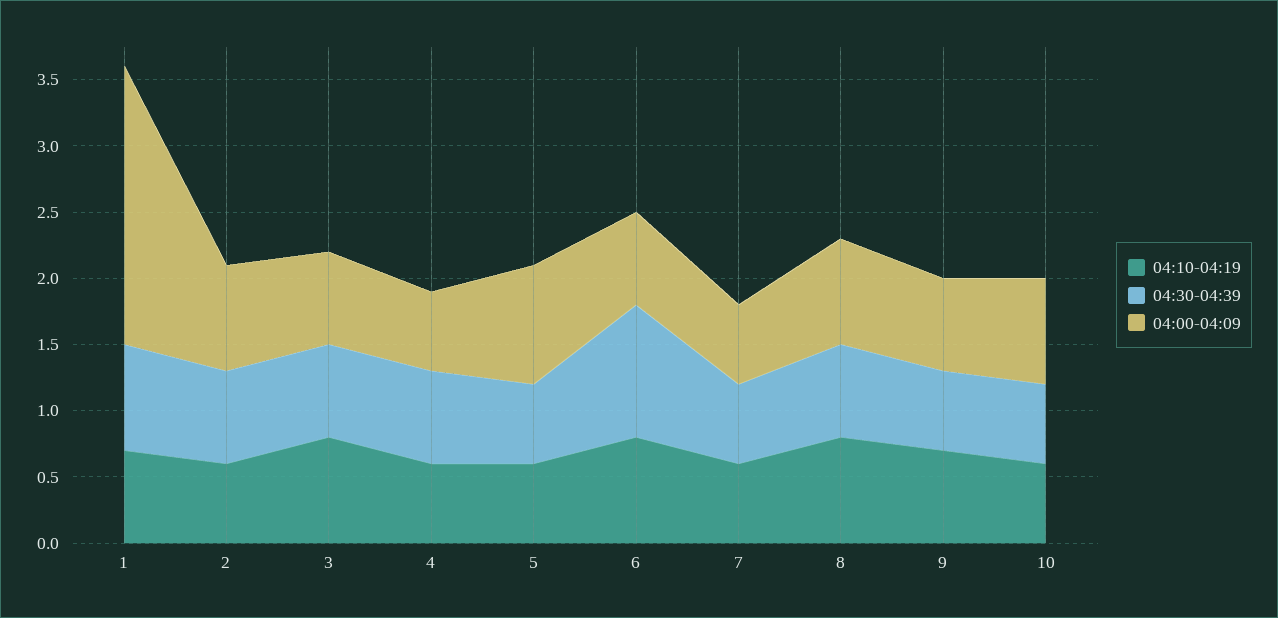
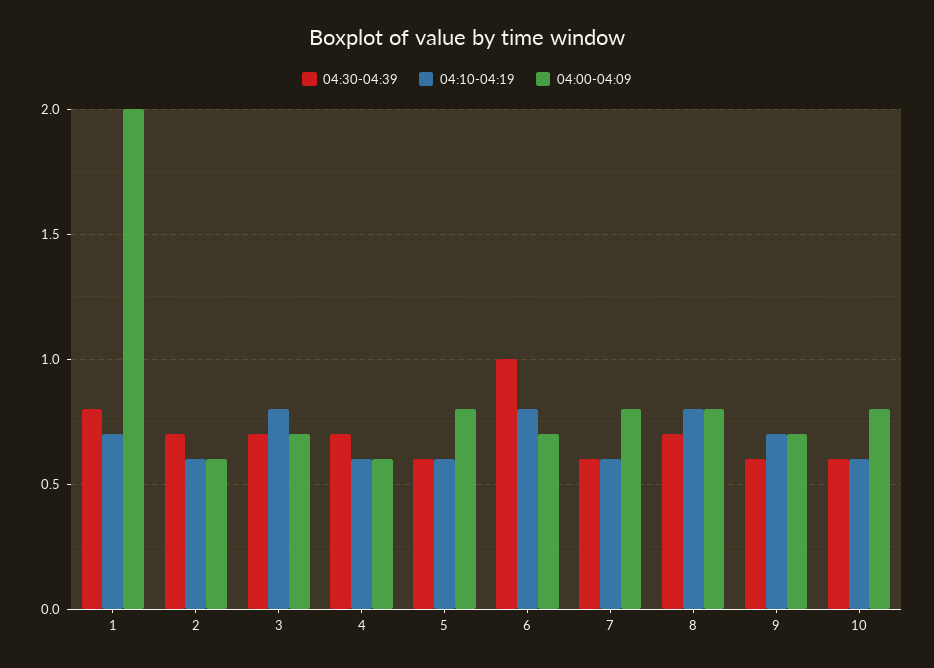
04:00-04:09, 1: 2.1 -> 2
04:00-04:09, 2: 0.8 -> 0.6
04:00-04:09, 5: 0.9 -> 0.8
04:00-04:09, 7: 0.6 -> 0.8

